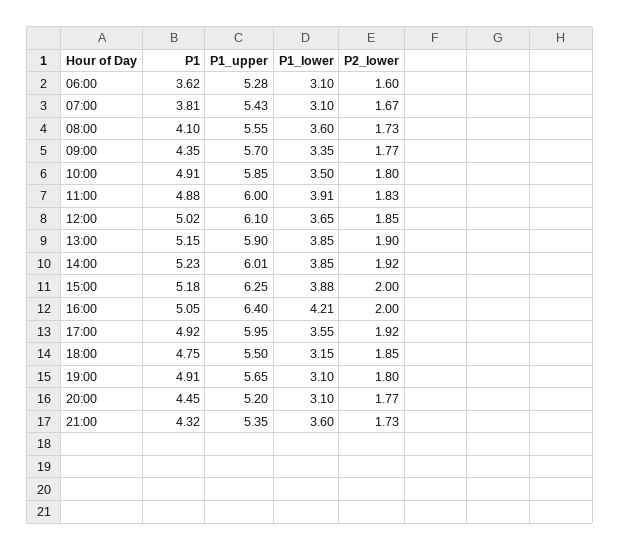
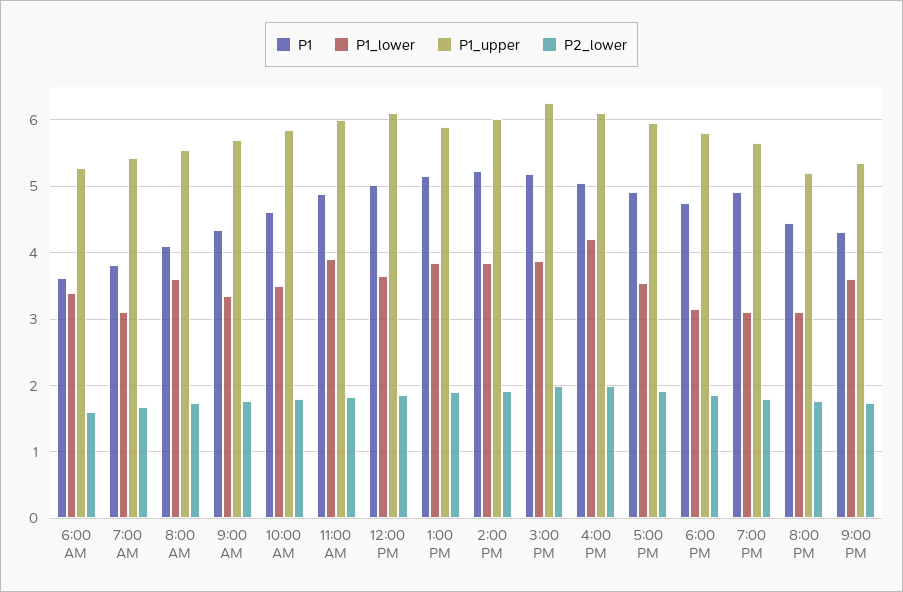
P1_lower, 06:00: 3.1 -> 3.4
P1, 10:00: 4.91 -> 4.6
P1_upper, 16:00: 6.4 -> 6.1
P1_upper, 18:00: 5.5 -> 5.8

